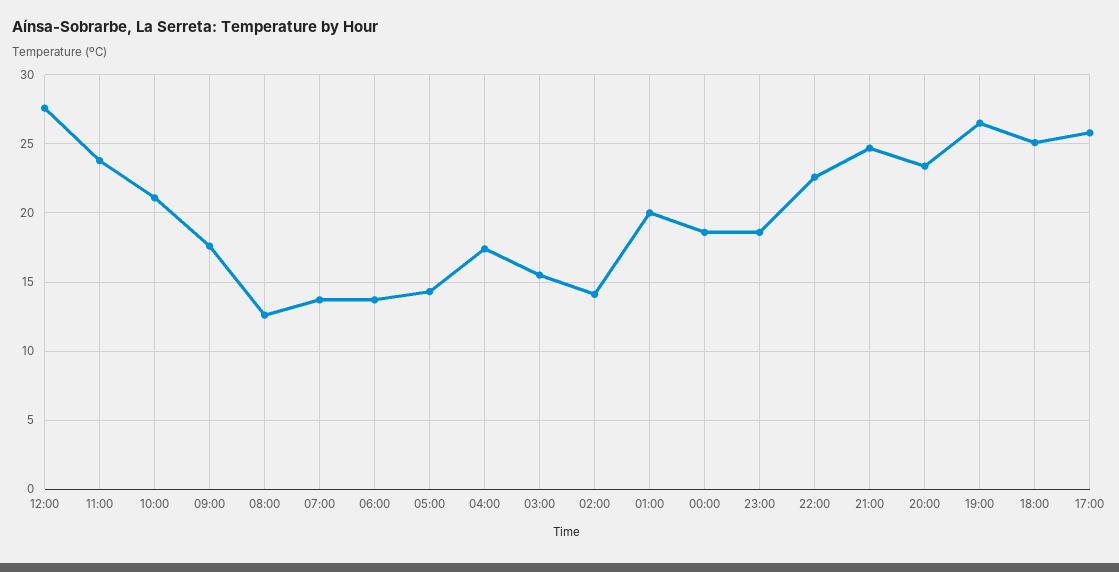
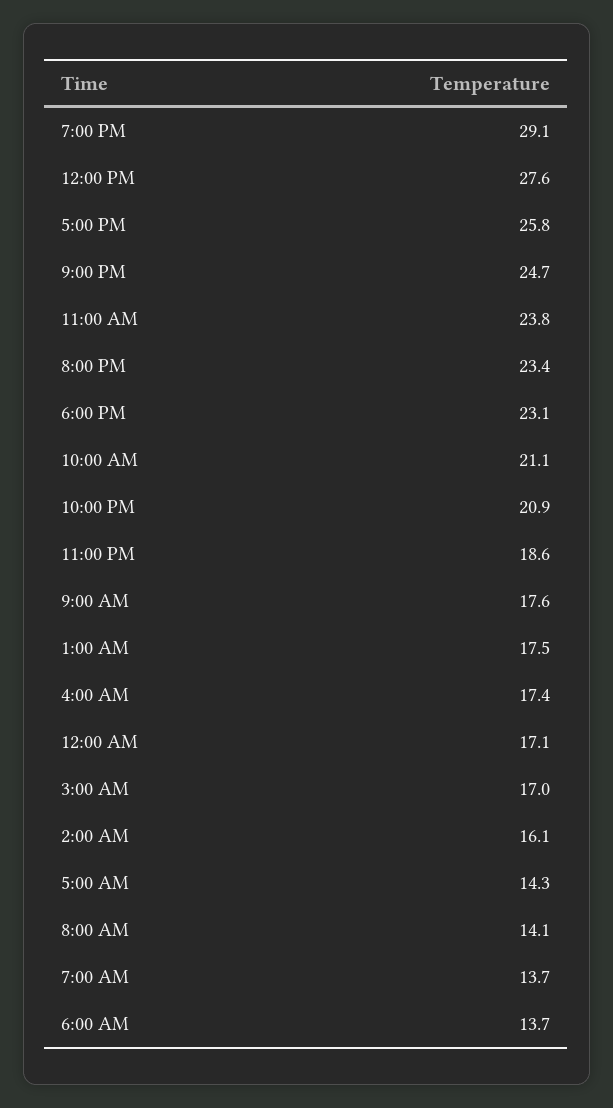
08:00: 12.5 -> 14.1
03:00: 15.5 -> 17
02:00: 14 -> 16.1
01:00: 20 -> 17.5
00:00: 18.5 -> 17.1
22:00: 22.5 -> 20.9
19:00: 26.5 -> 29.1
18:00: 25 -> 23.1

